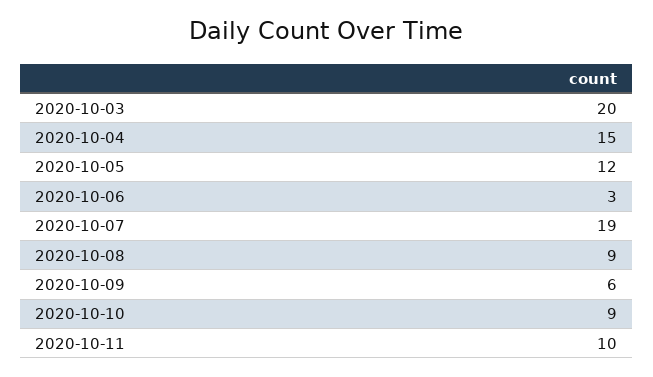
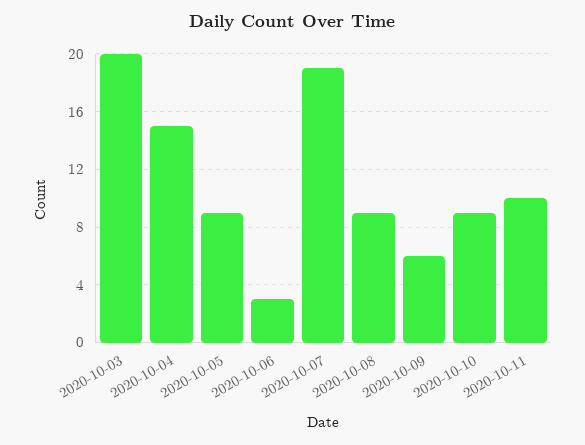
2020-10-05: 12 -> 9

